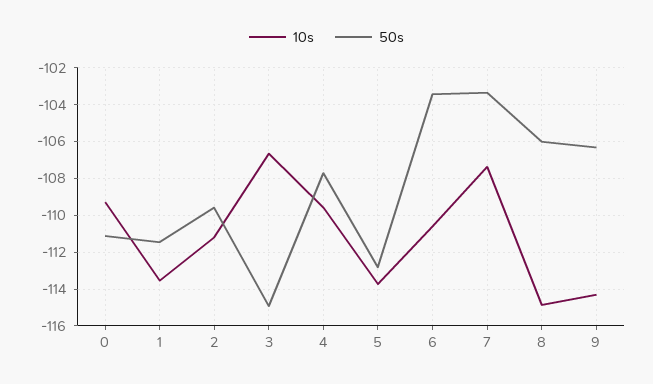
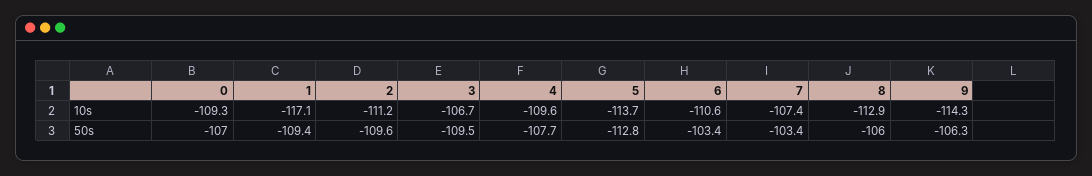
50s, 0: -111 -> -107
10s, 1: -113.5 -> -117.1
50s, 1: -111.5 -> -109.4
50s, 3: -115 -> -109.5
10s, 8: -115 -> -112.9

